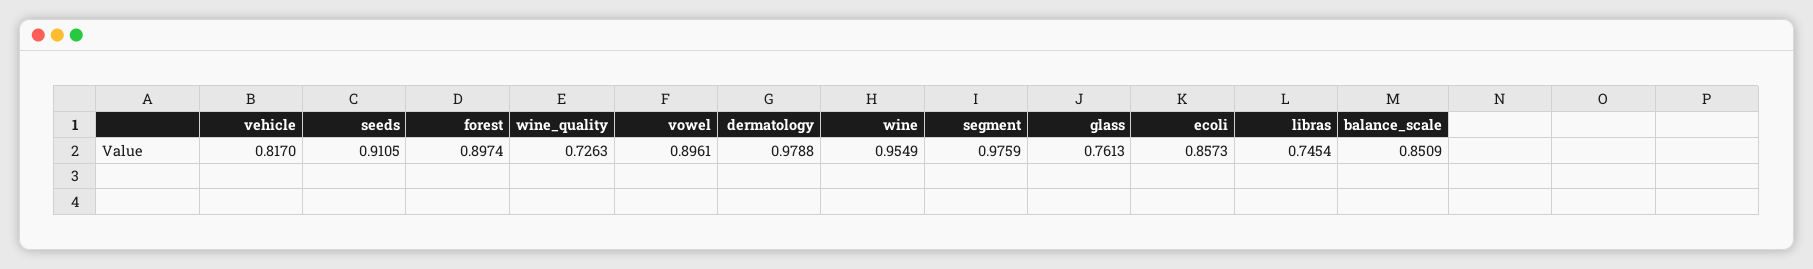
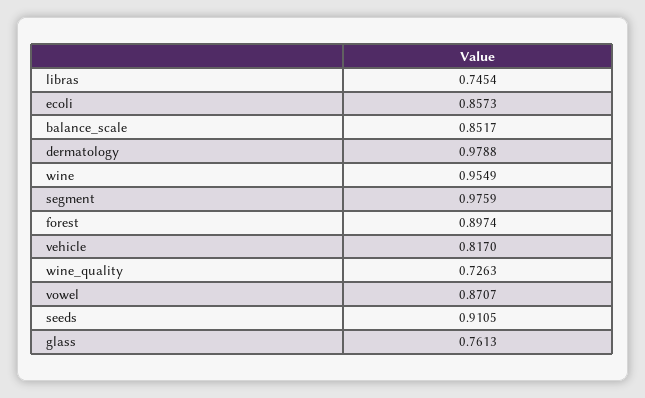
vowel: 0.8961 -> 0.8707
balance_scale: 0.8509 -> 0.8517

